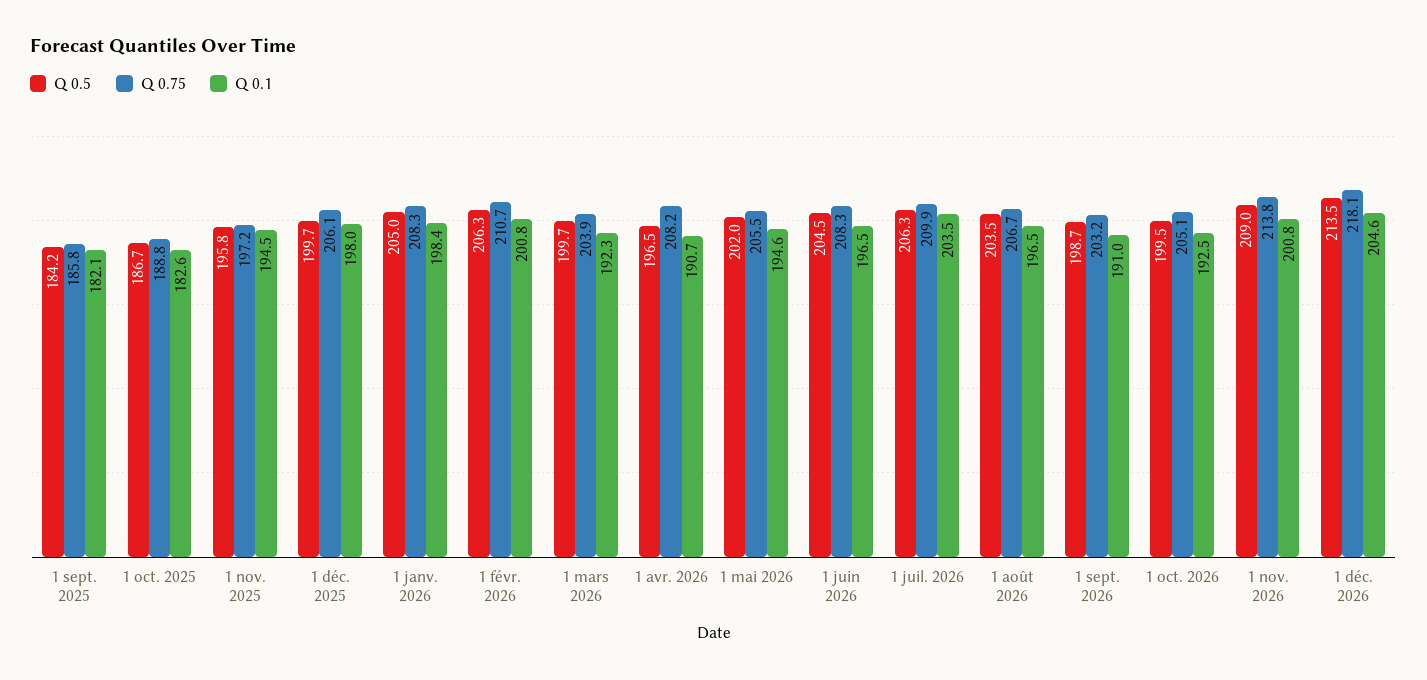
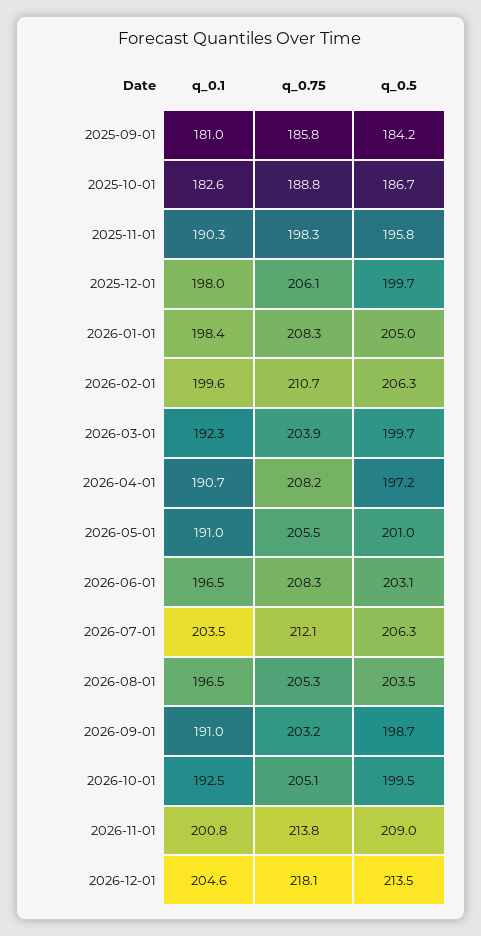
Q 0.1, 1 sept. 2025: 182.1 -> 181
Q 0.75, 1 nov. 2025: 197.2 -> 198.3
Q 0.1, 1 nov. 2025: 194.5 -> 190.3
Q 0.1, 1 févr. 2026: 200.8 -> 199.6
Q 0.5, 1 avr. 2026: 196.5 -> 197.2
Q 0.5, 1 mai 2026: 202 -> 201
Q 0.1, 1 mai 2026: 194.6 -> 191
Q 0.5, 1 juin 2026: 204.5 -> 203.1
Q 0.75, 1 juil. 2026: 209.9 -> 212.1
Q 0.75, 1 août 2026: 206.7 -> 205.3

